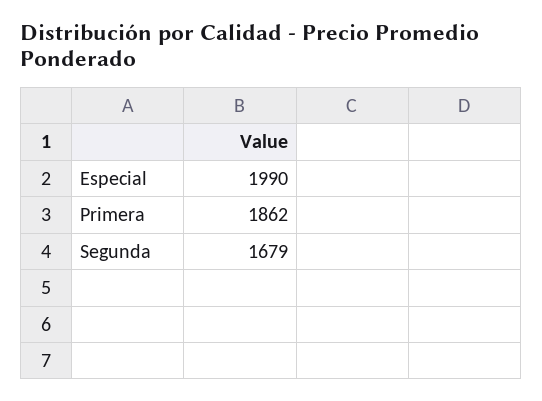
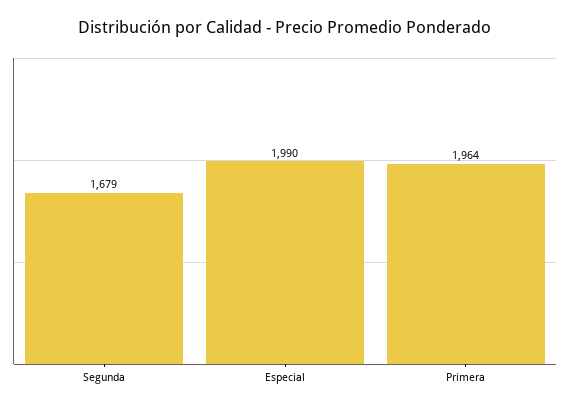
Primera: 1862 -> 1964

